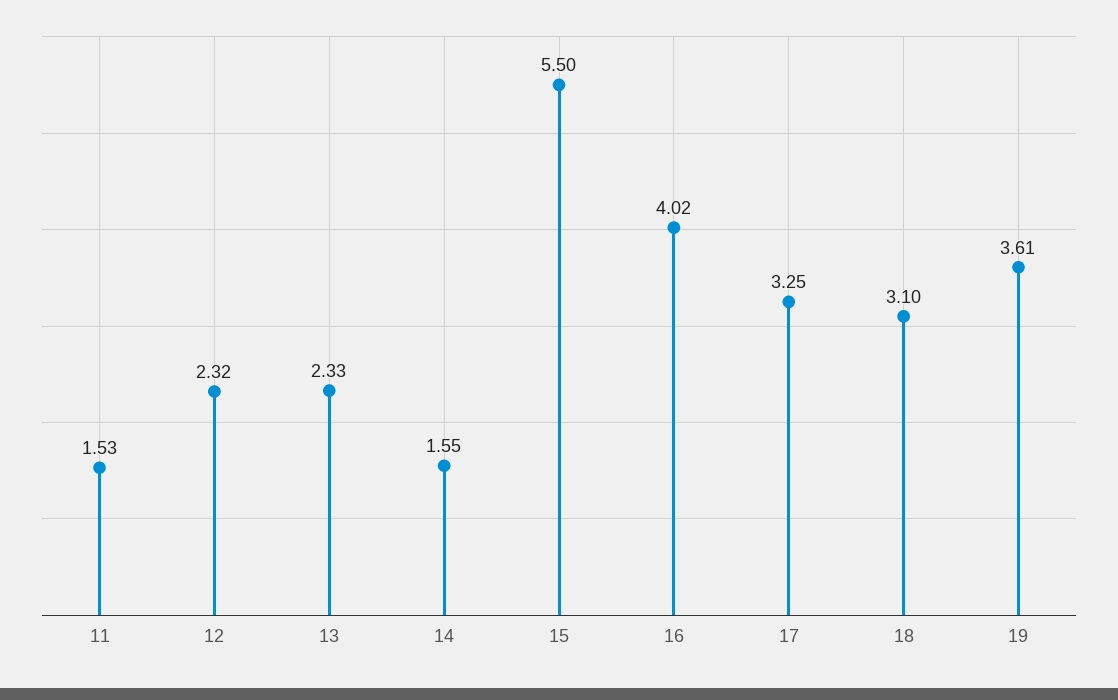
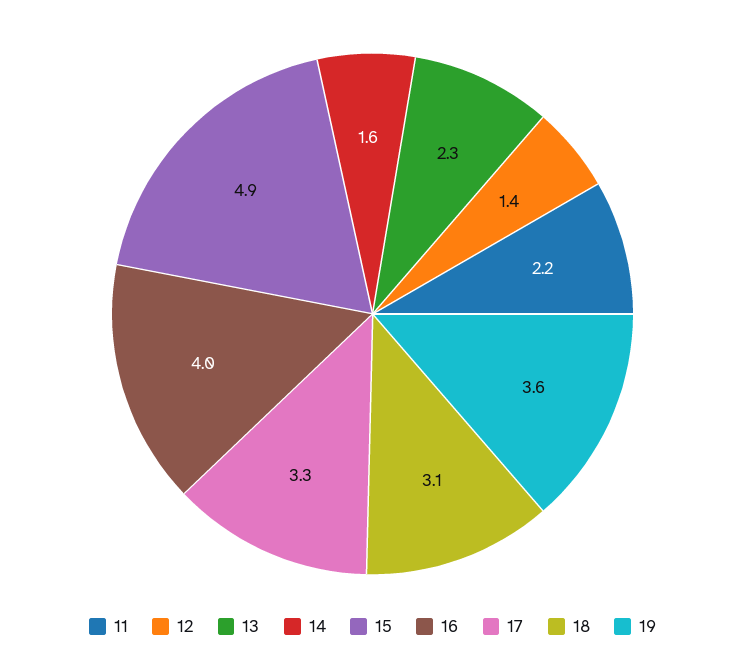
11: 1.53 -> 2.2
12: 2.32 -> 1.4
15: 5.5 -> 4.9

